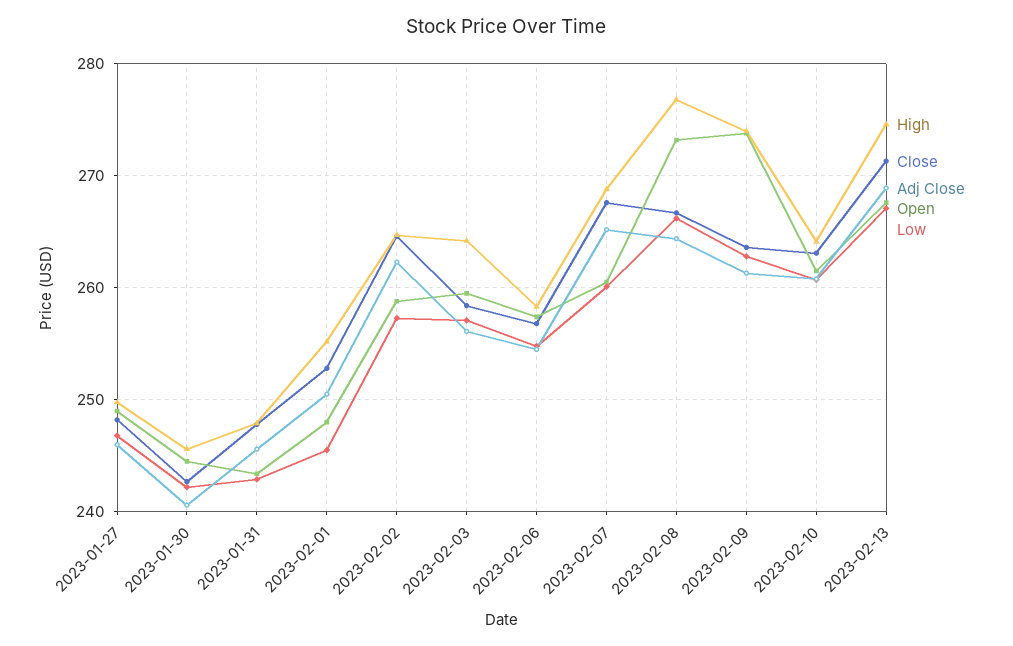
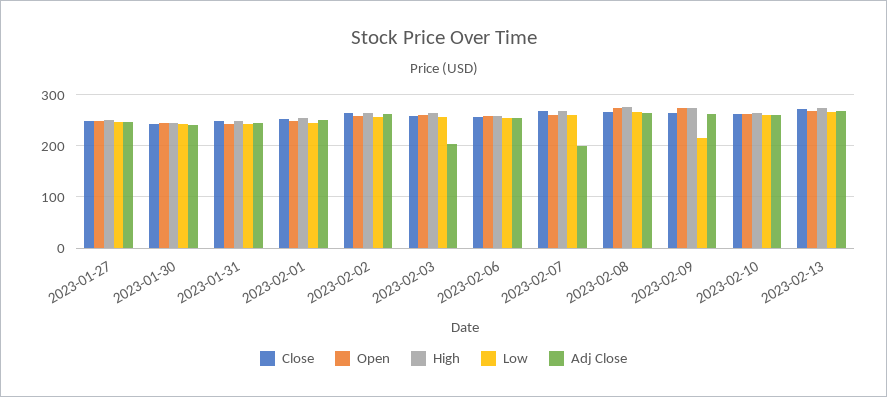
Adj Close, 2023-02-03: 256 -> 200
Adj Close, 2023-02-07: 265 -> 200
Low, 2023-02-09: 263 -> 220

